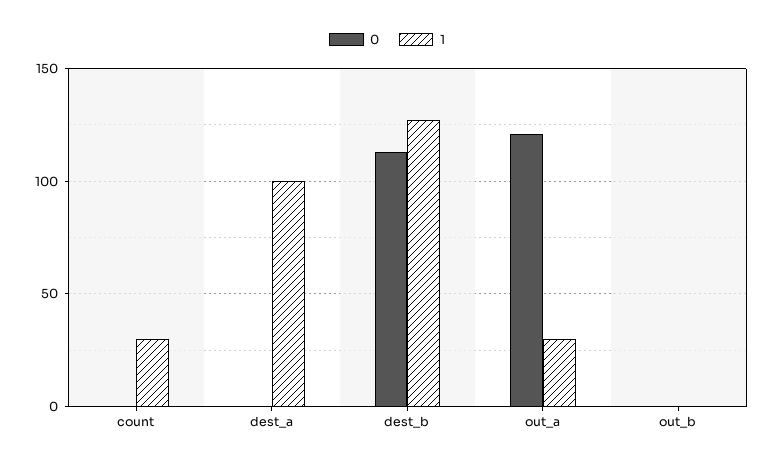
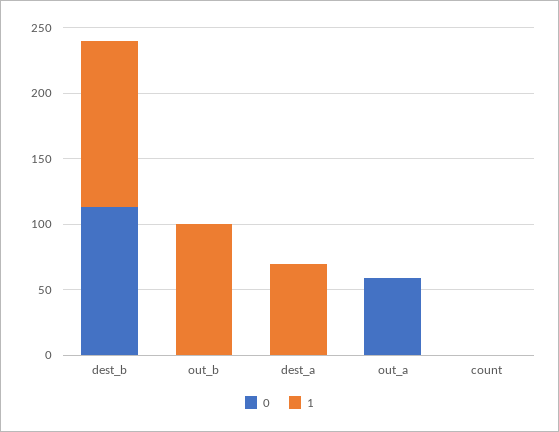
1, count: 30 -> 0
1, dest_a: 100 -> 70
0, out_a: 120 -> 60
1, out_a: 30 -> 0
1, out_b: 0 -> 100

